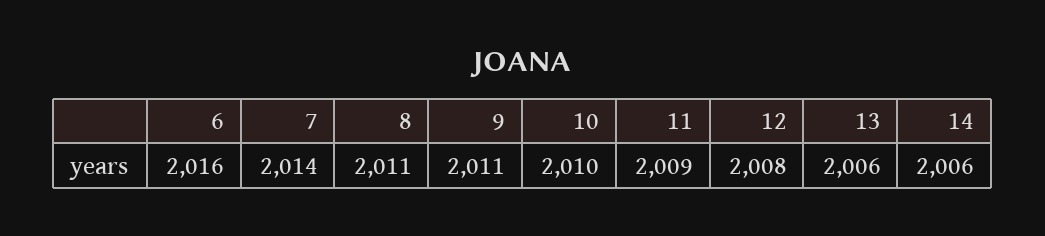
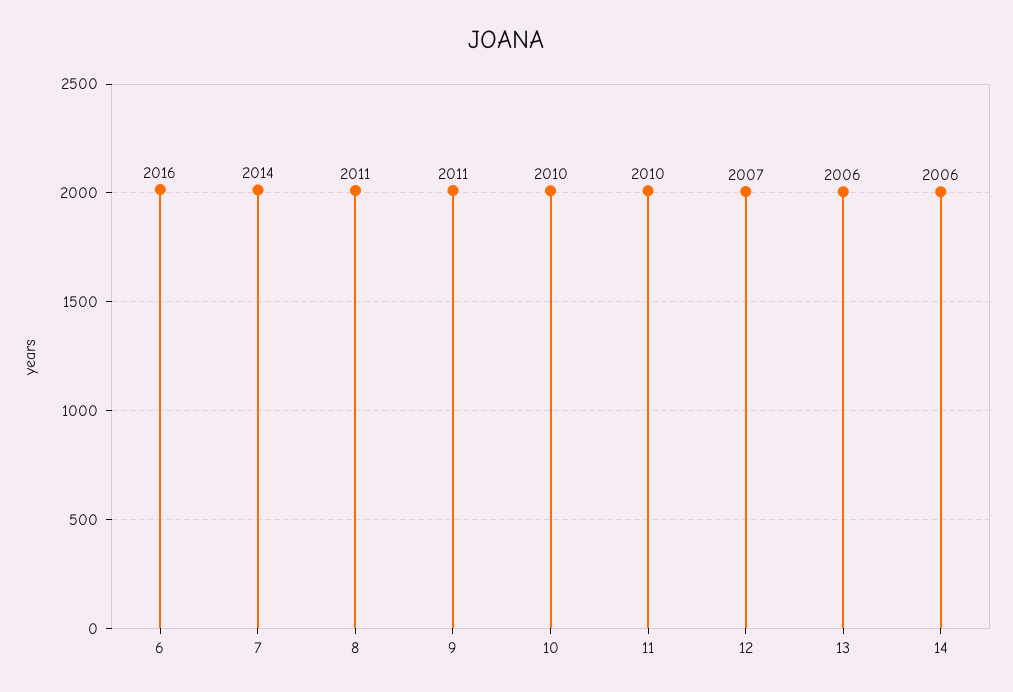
11: 2009 -> 2010
12: 2008 -> 2007

